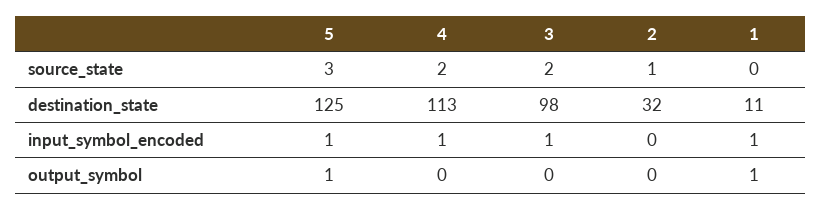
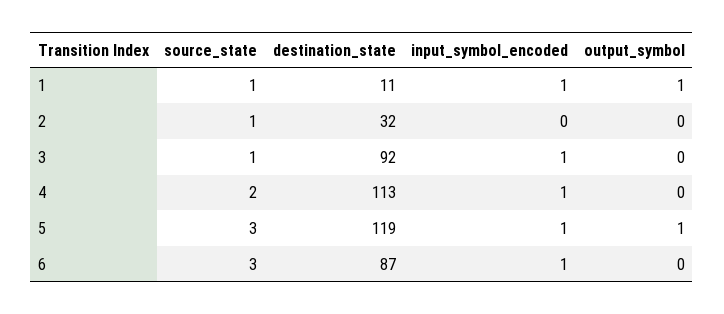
3, source_state: 2 -> 1
1, source_state: 0 -> 1
5, destination_state: 125 -> 119
3, destination_state: 98 -> 92
6, source_state: none -> 3
6, destination_state: none -> 87
6, input_symbol_encoded: none -> 1
6, output_symbol: none -> 0

